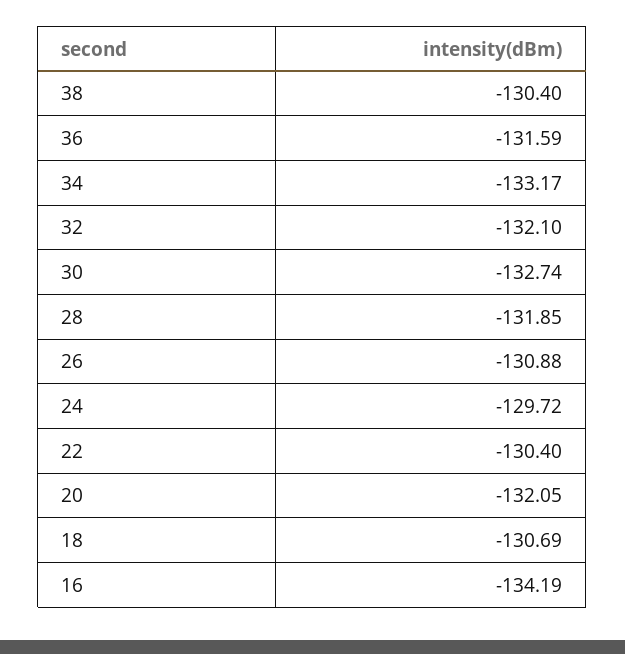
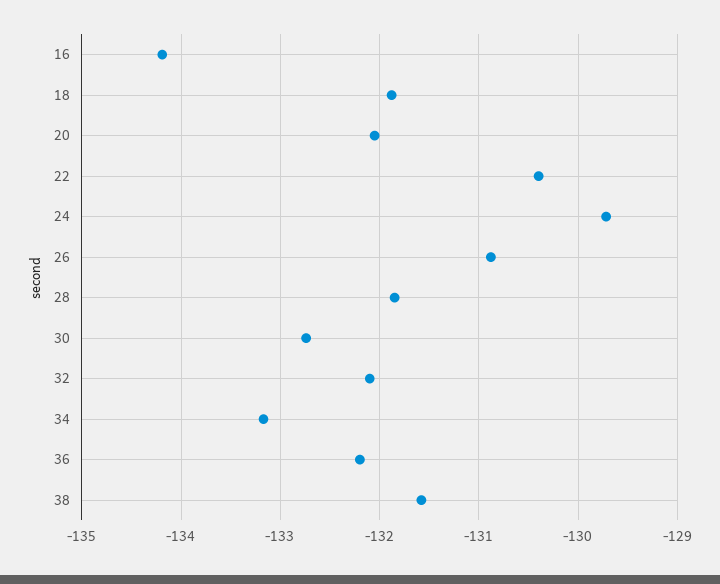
38: -130.4 -> -131.6
36: -131.59 -> -132.2
18: -130.69 -> -131.9

